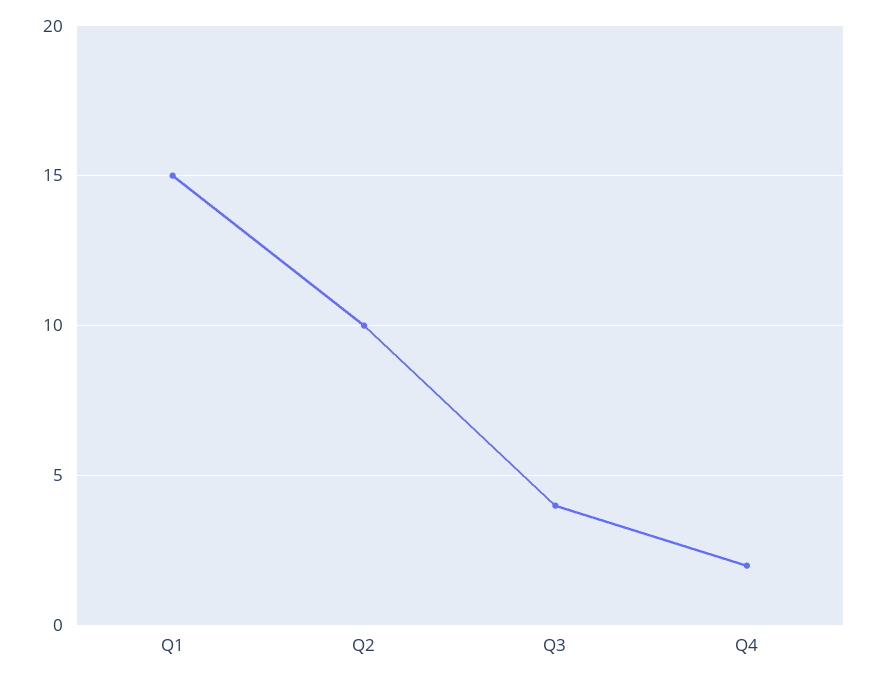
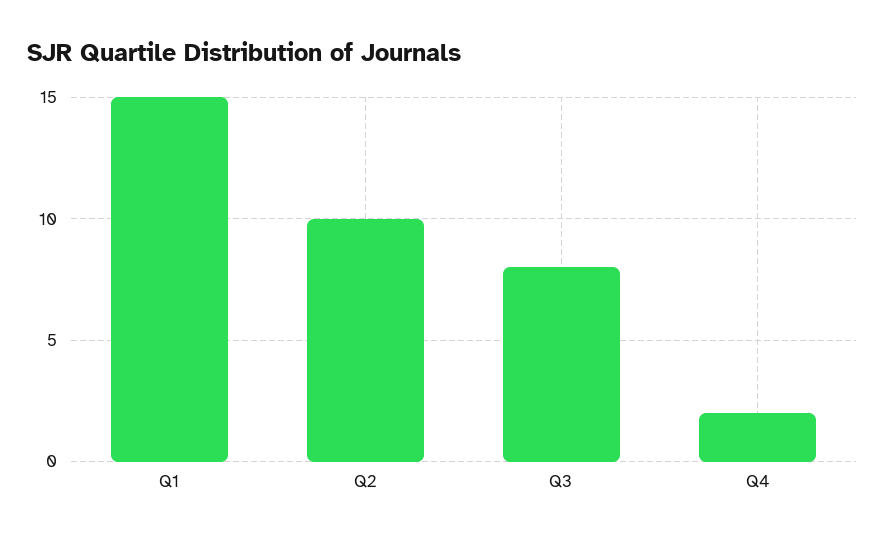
Q3: 4 -> 8

